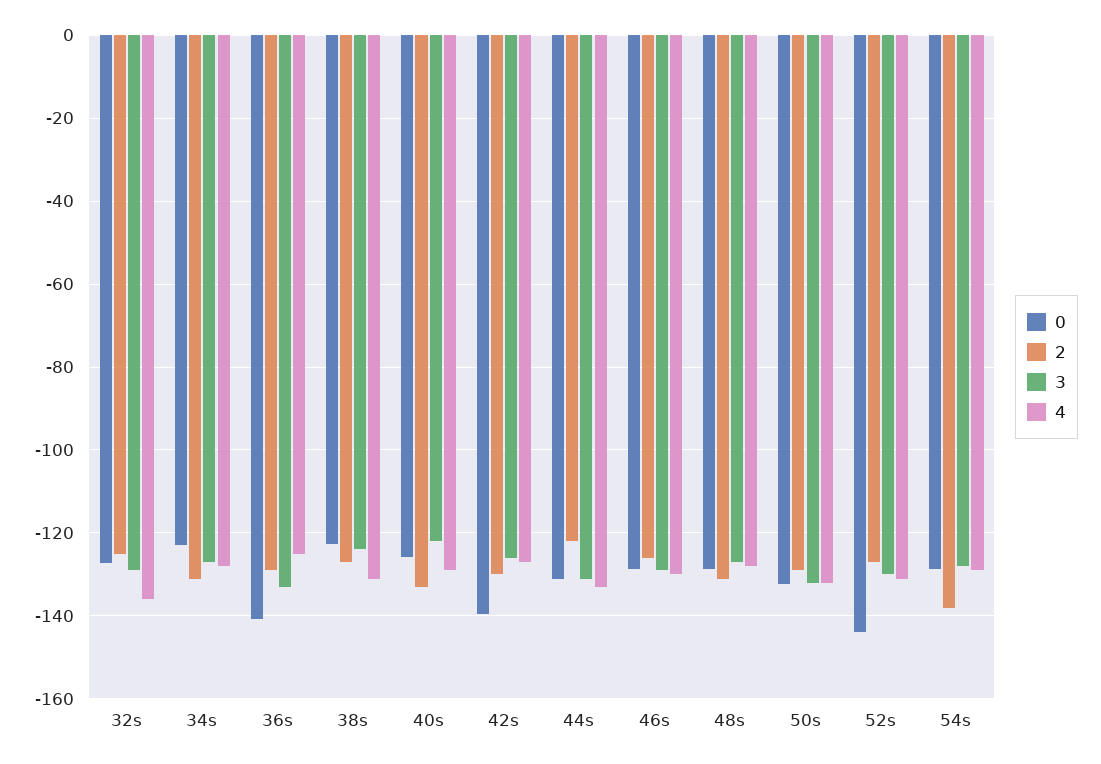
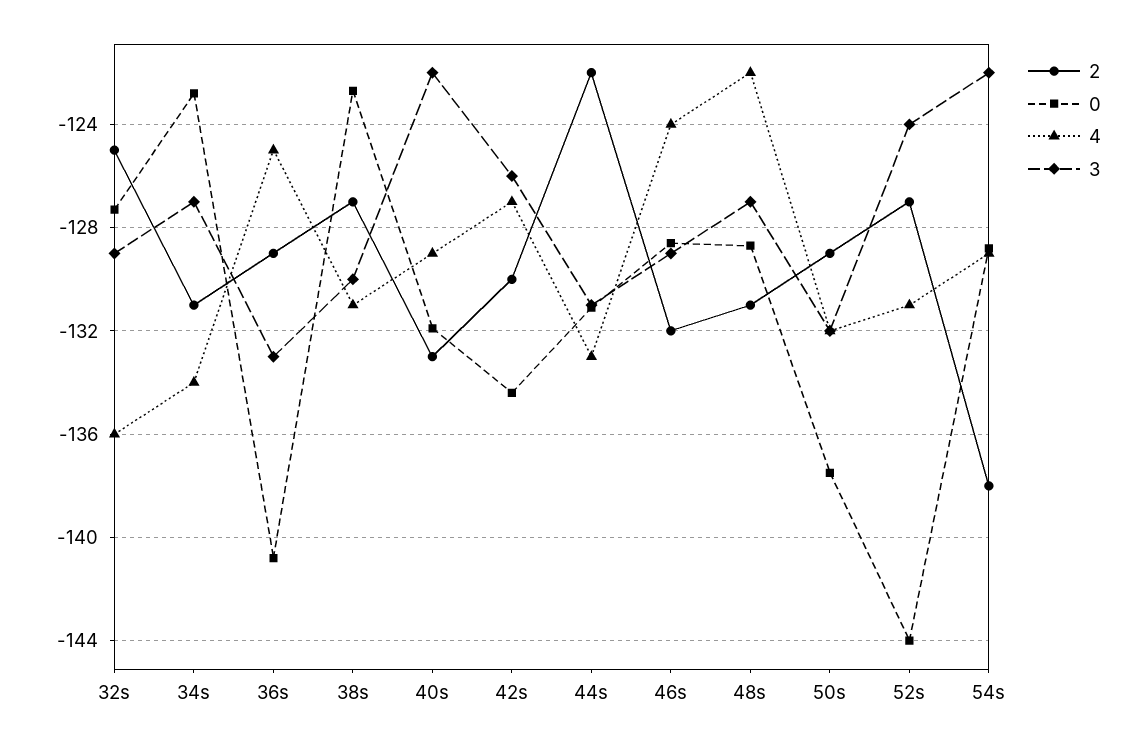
4, 34s: -128 -> -134
3, 38s: -124 -> -130
0, 40s: -126 -> -132
0, 42s: -140 -> -134.5
2, 46s: -126 -> -132
4, 46s: -130 -> -124
4, 48s: -128 -> -122
0, 50s: -132 -> -137.5
3, 52s: -130 -> -124
3, 54s: -128 -> -122

